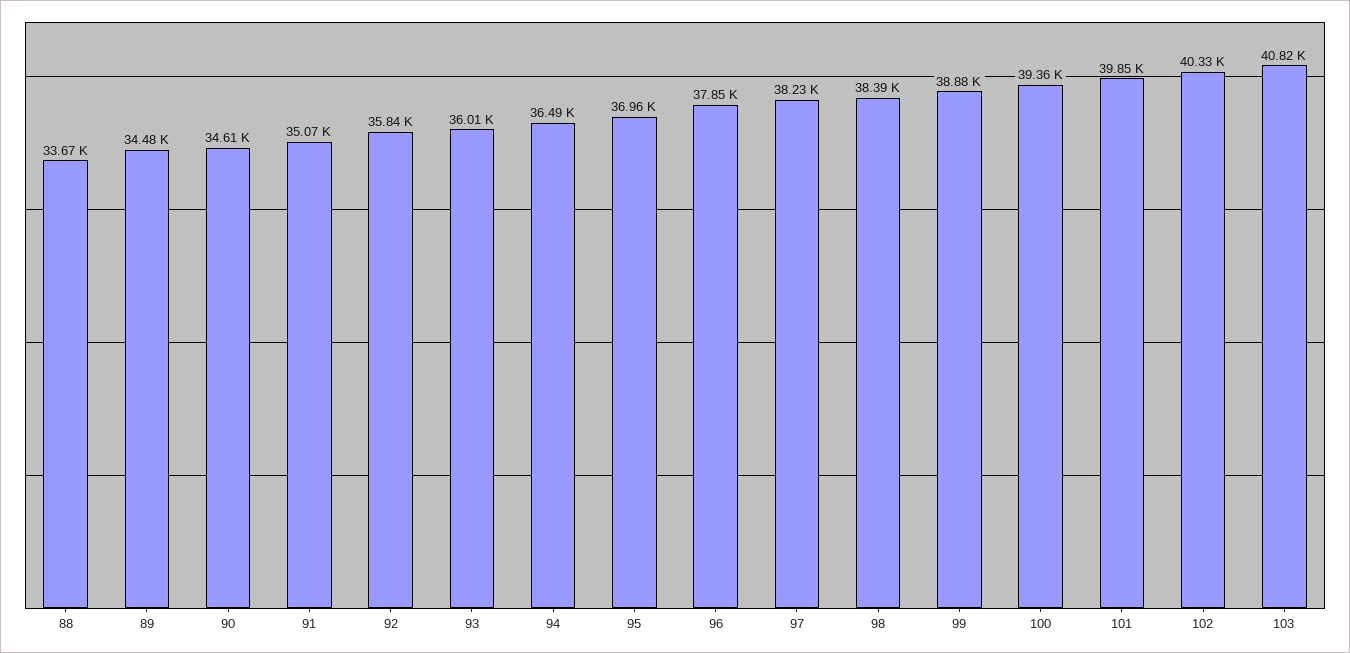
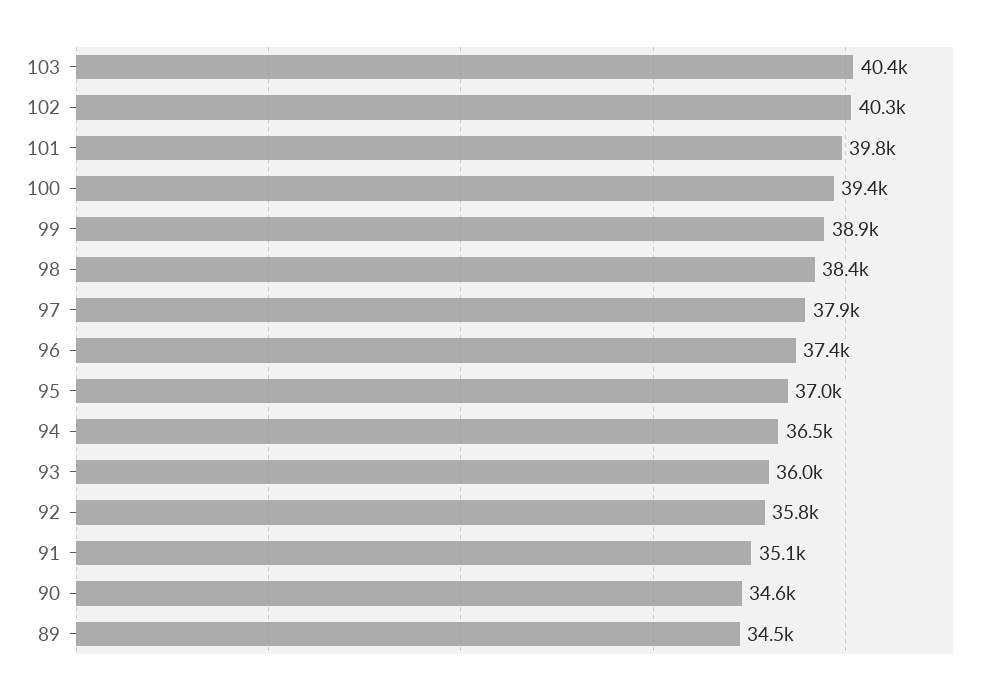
88: 33670 -> none
96: 37850 -> 37400
97: 38230 -> 37900
103: 40820 -> 40400

